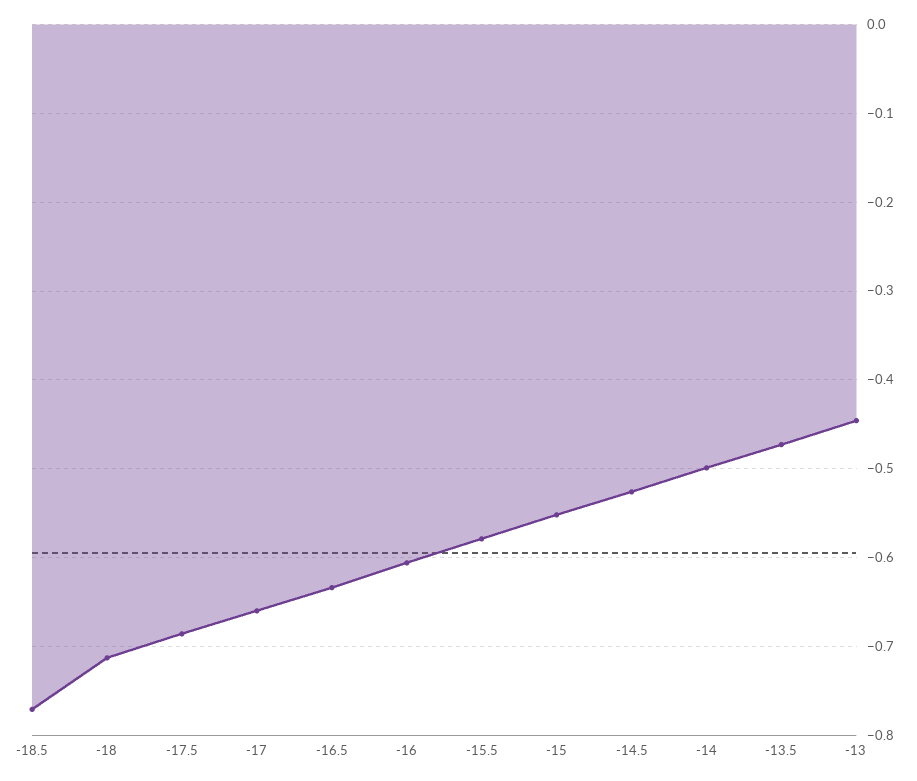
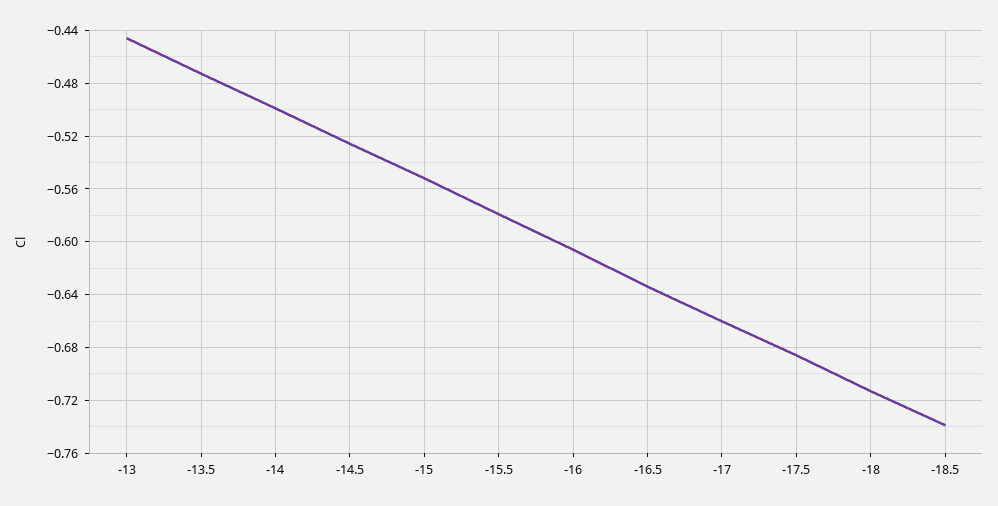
-18.5: -0.77 -> -0.74

